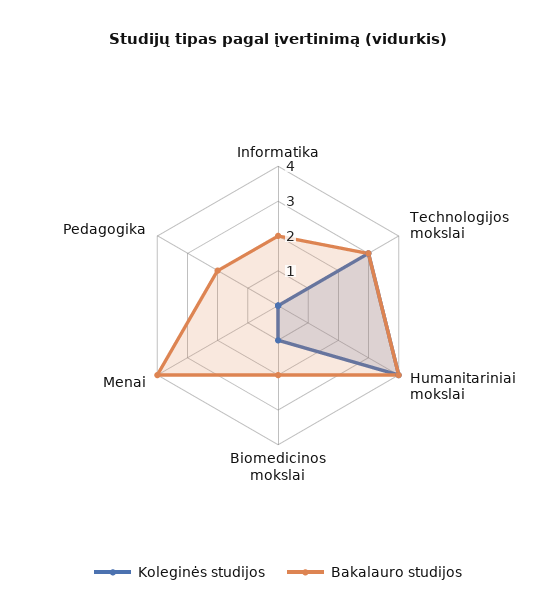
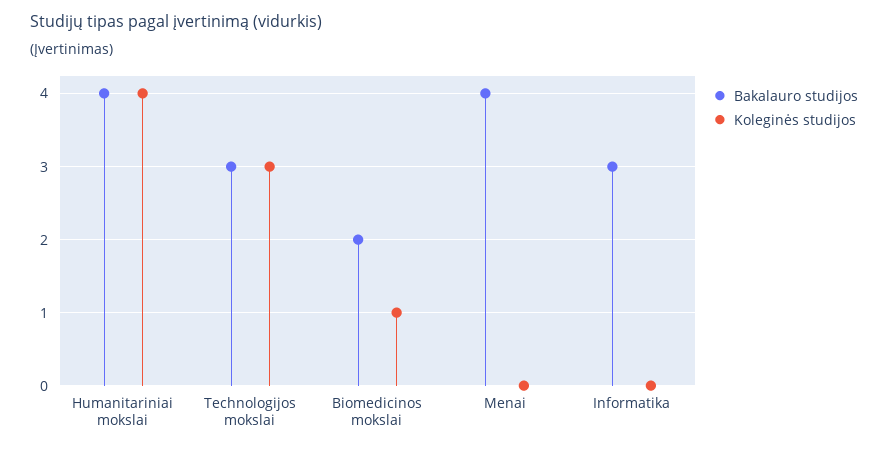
Bakalauro studijos, Informatika: 2 -> 3
Koleginės studijos, Pedagogika: 0 -> none
Bakalauro studijos, Pedagogika: 2 -> none

